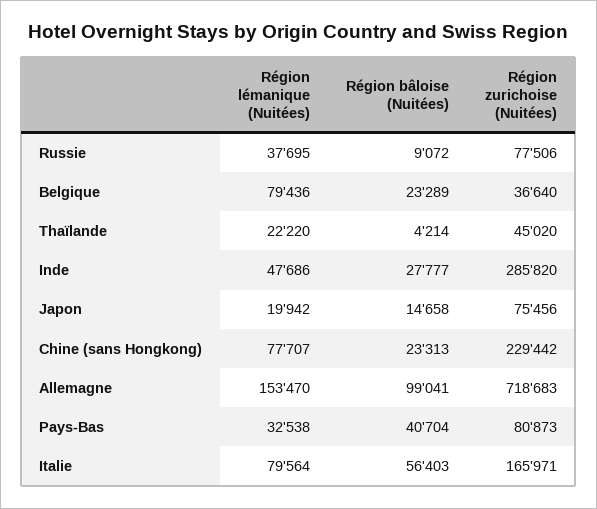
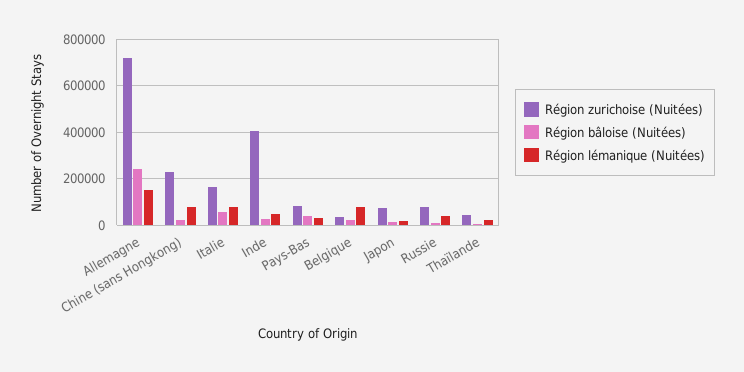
Région zurichoise (Nuitées), Inde: 285820 -> 400000
Région bâloise (Nuitées), Allemagne: 99041 -> 250000

